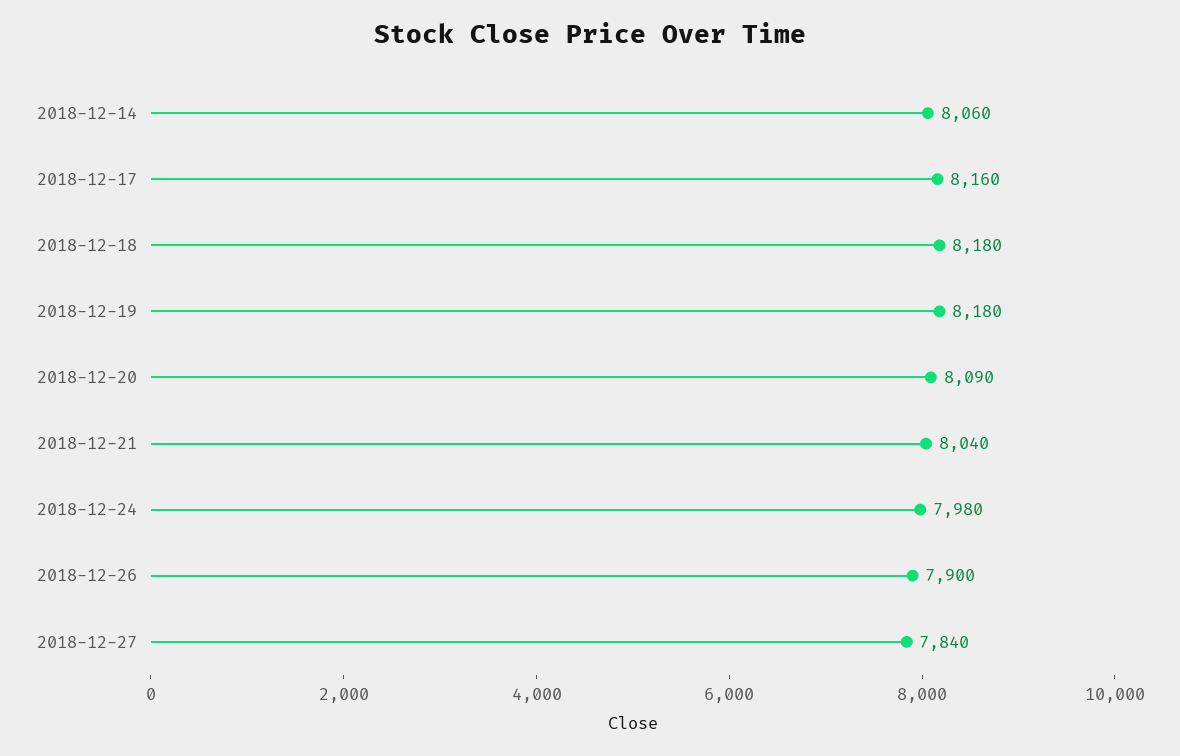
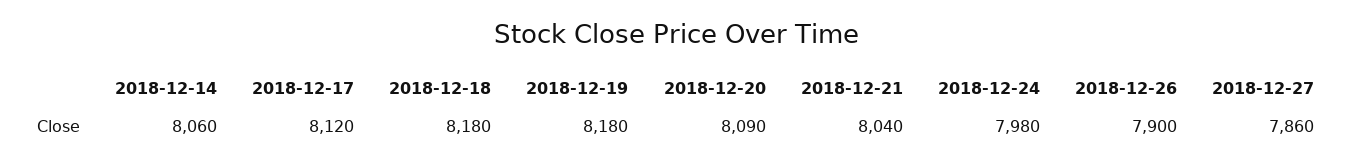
2018-12-17: 8160 -> 8120
2018-12-27: 7840 -> 7860

